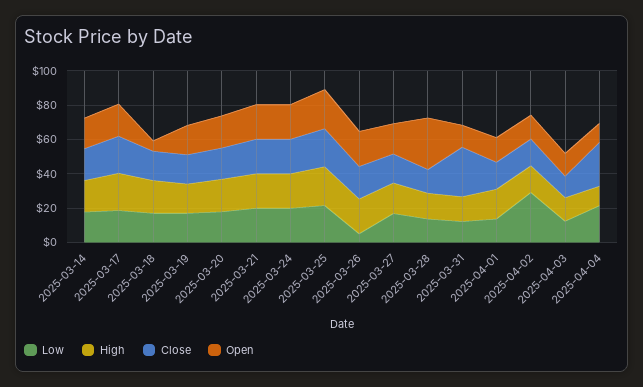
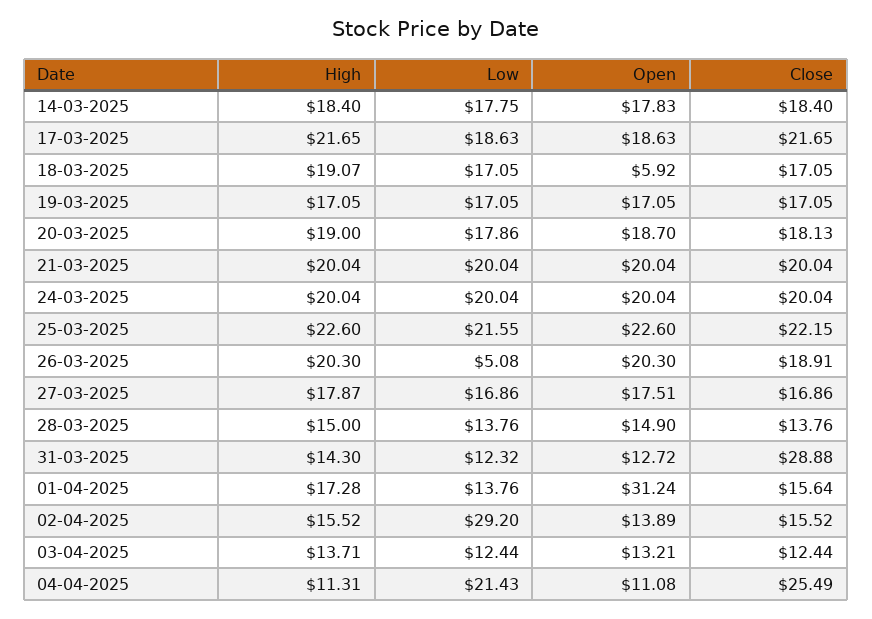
Open, 2025-03-28: 30 -> 14.9
Open, 2025-04-01: 15 -> 31.24

